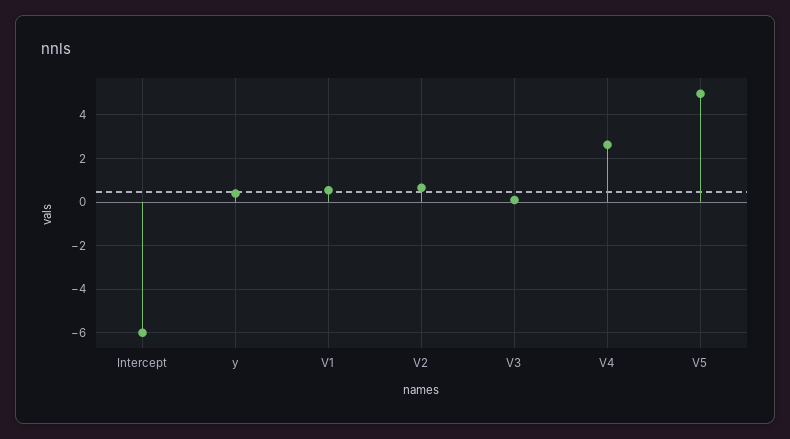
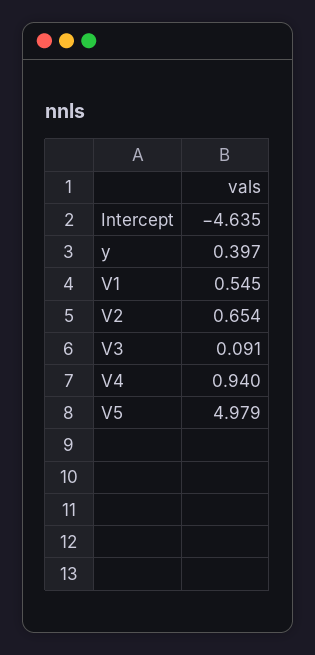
Intercept: -6 -> -4.635
V4: 2.5 -> 0.94

